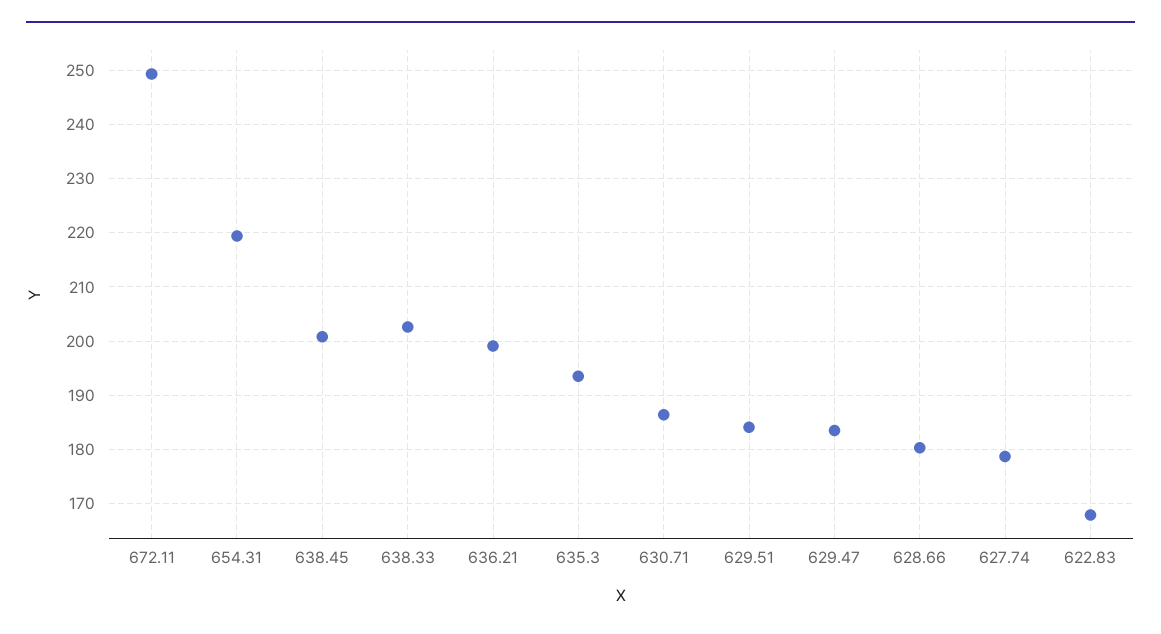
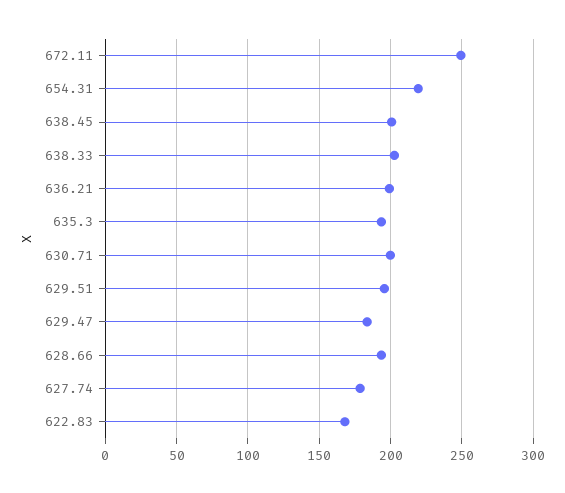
630.71: 186 -> 200
629.51: 184 -> 195
628.66: 180 -> 195

